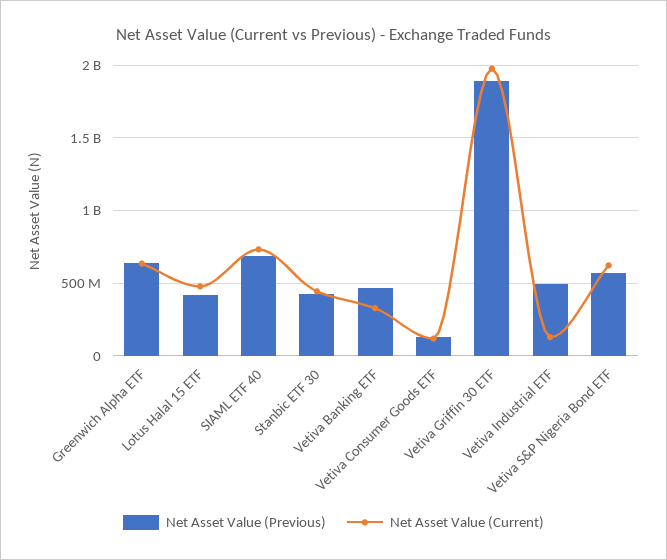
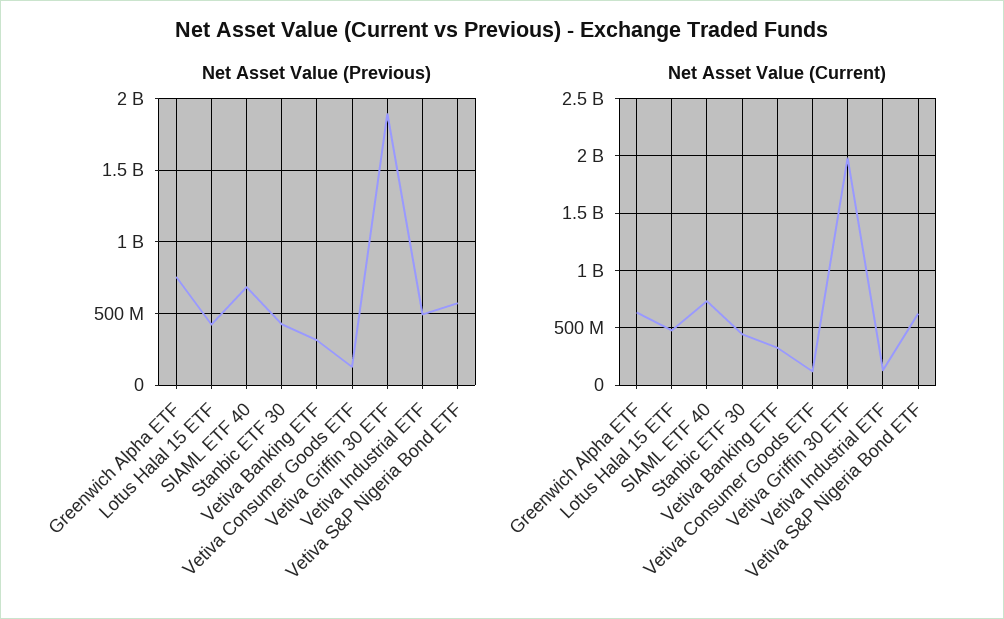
Net Asset Value (Previous), Greenwich Alpha ETF: 650000000 -> 750000000
Net Asset Value (Previous), Vetiva Banking ETF: 450000000 -> 300000000

